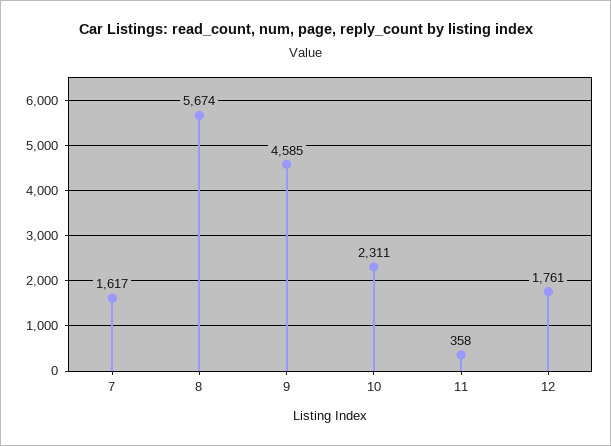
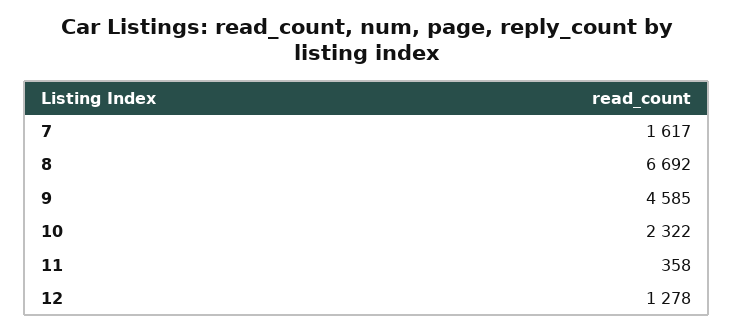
8: 5674 -> 6692
10: 2311 -> 2322
12: 1761 -> 1278

